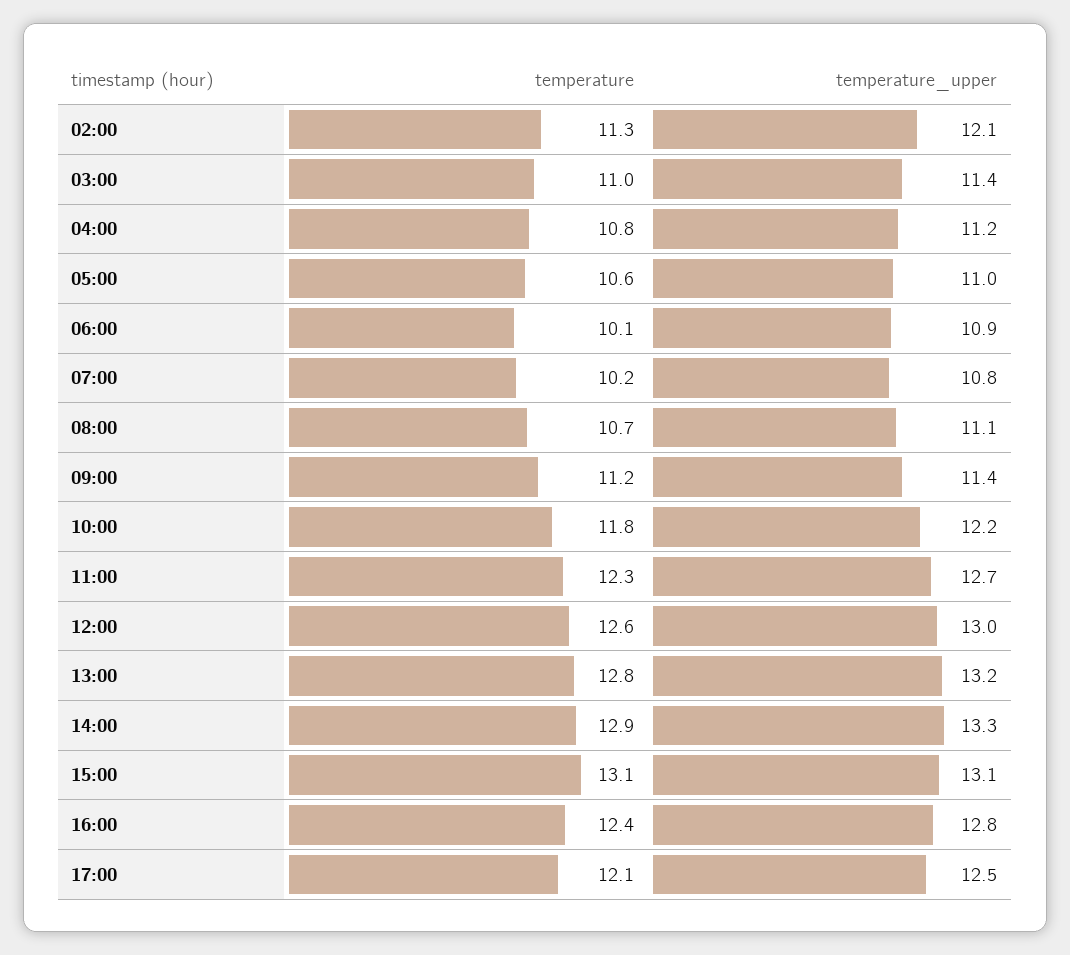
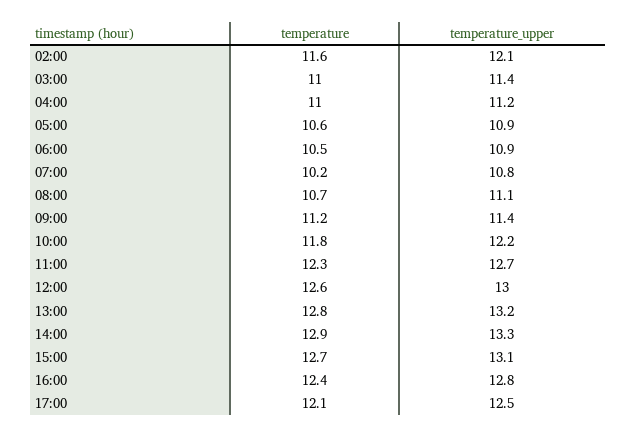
temperature, 02:00: 11.3 -> 11.6
temperature, 04:00: 10.8 -> 11
temperature_upper, 05:00: 11 -> 10.9
temperature, 06:00: 10.1 -> 10.5
temperature, 15:00: 13.1 -> 12.7

